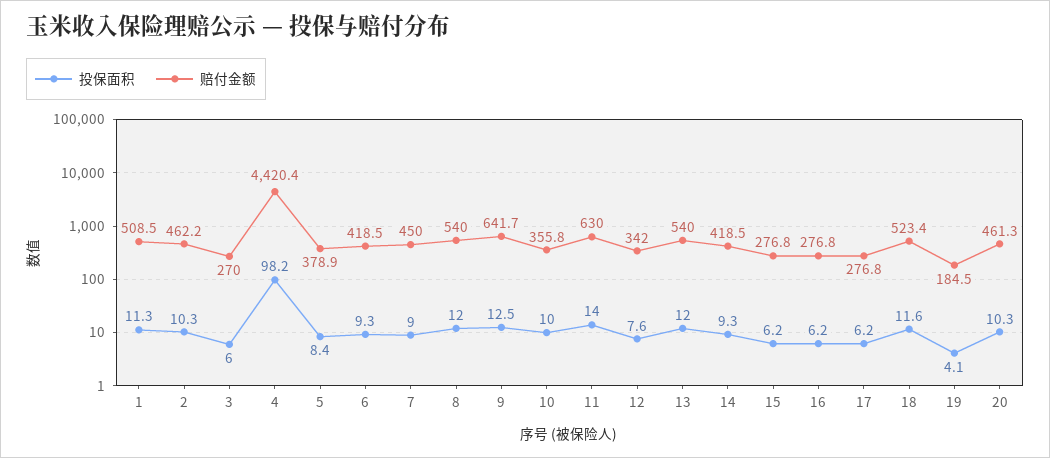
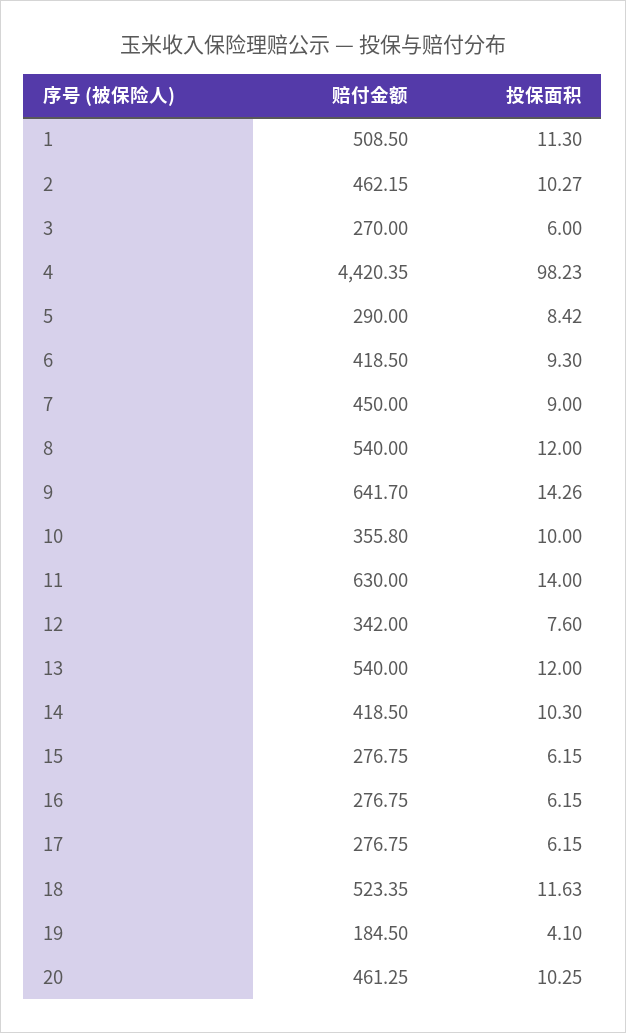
赔付金额, 5: 378.9 -> 290
投保面积, 9: 12.5 -> 14.26
投保面积, 14: 9.3 -> 10.3

